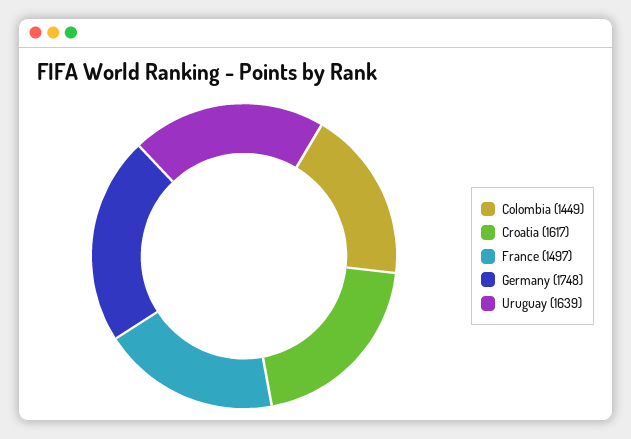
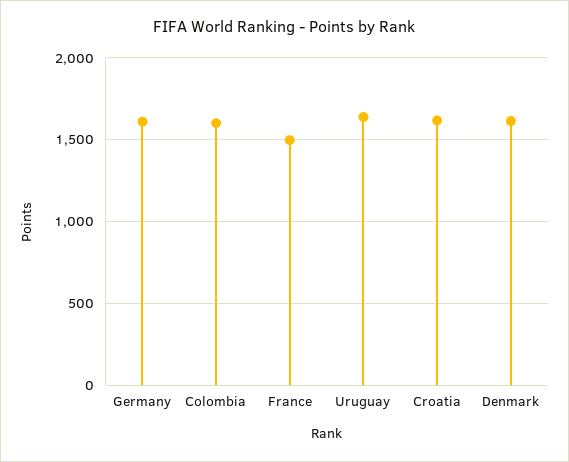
Colombia: 1449 -> 1600
Germany: 1748 -> 1600
Denmark: none -> 1600

